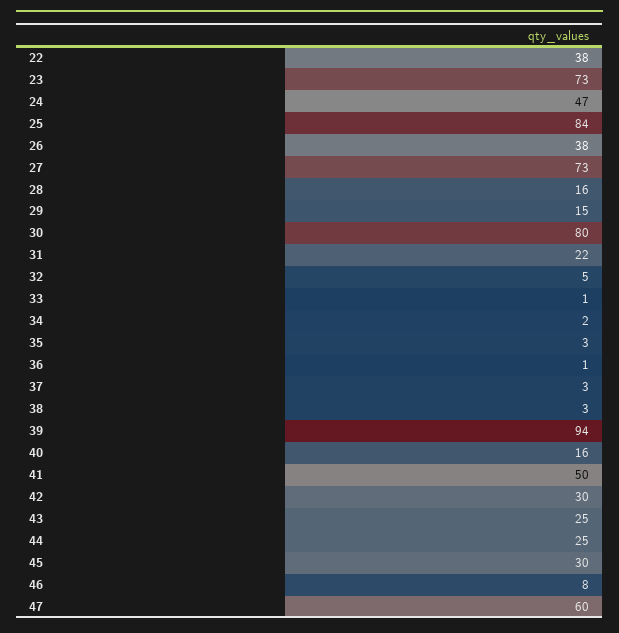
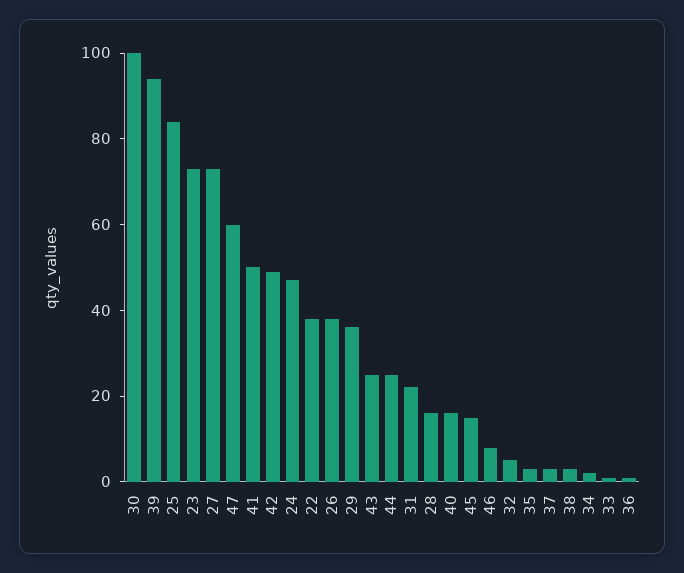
29: 15 -> 35
30: 80 -> 100
42: 30 -> 50
45: 30 -> 15

